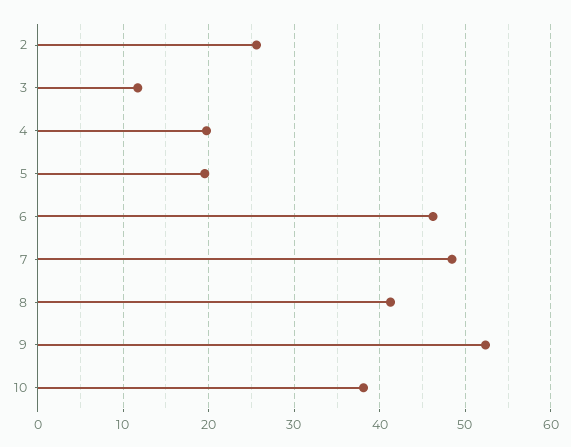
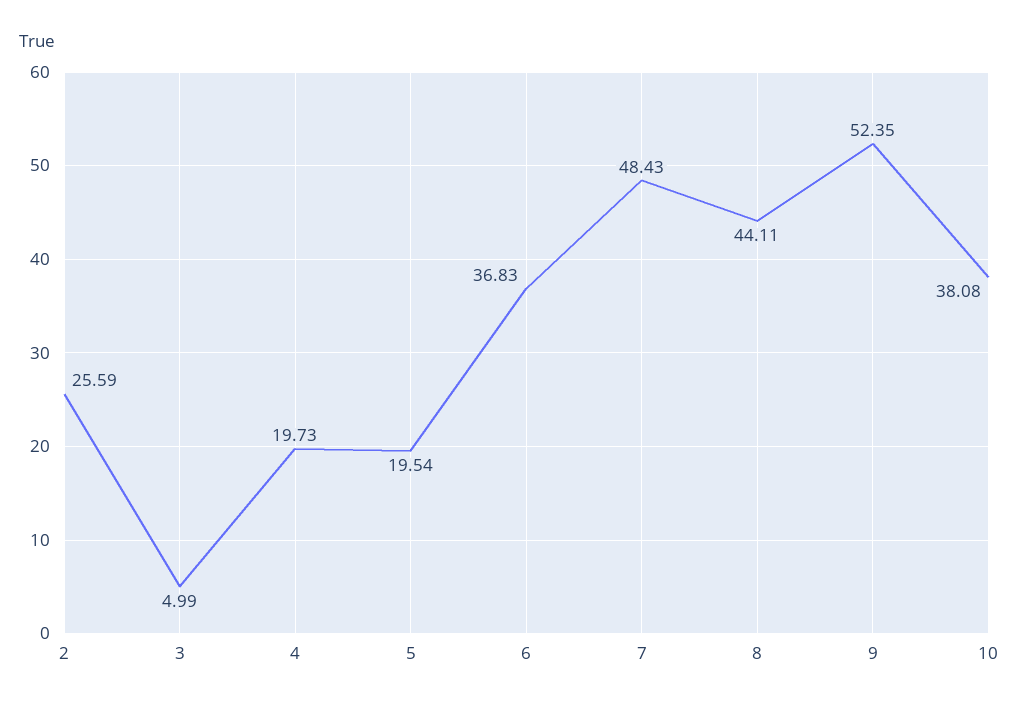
3: 12 -> 4.99
6: 46 -> 36.83
8: 41 -> 44.11

